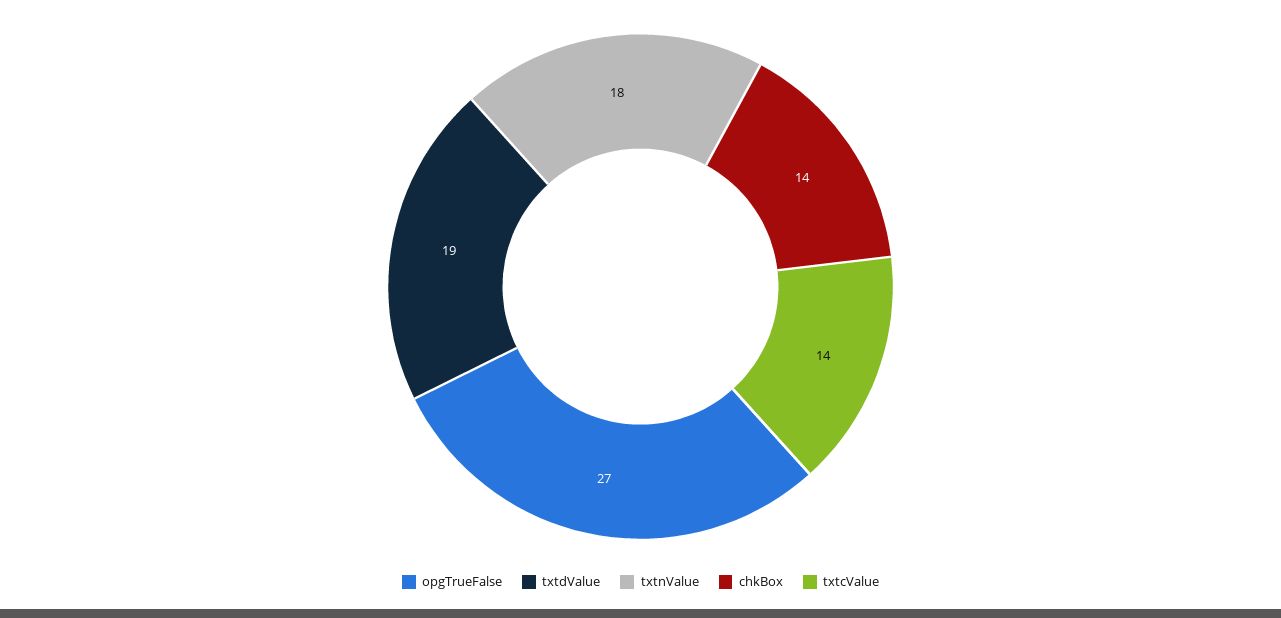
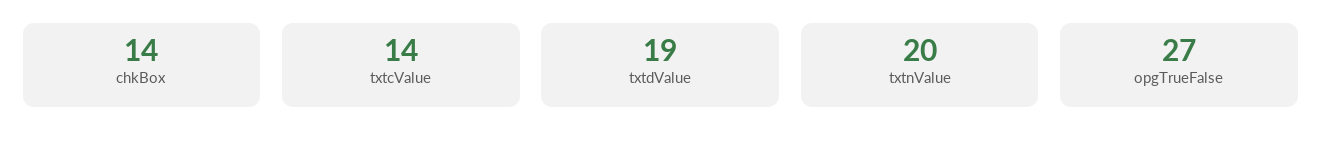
txtnValue: 18 -> 20

